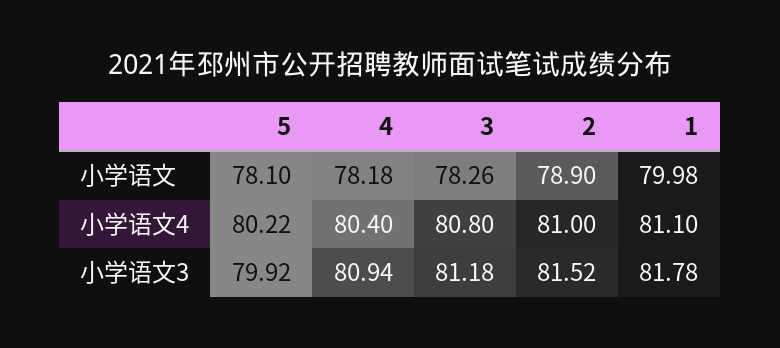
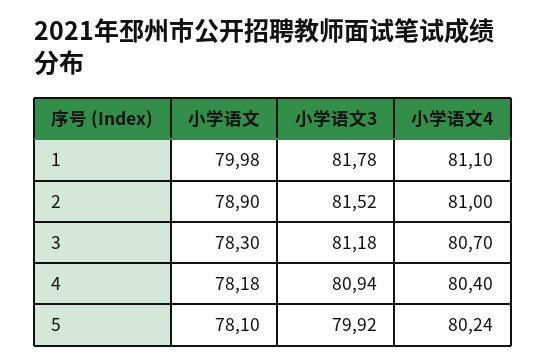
3, 小学语文: 78.26 -> 78.3
5, 小学语文4: 80.22 -> 80.24
3, 小学语文4: 80.8 -> 80.7

